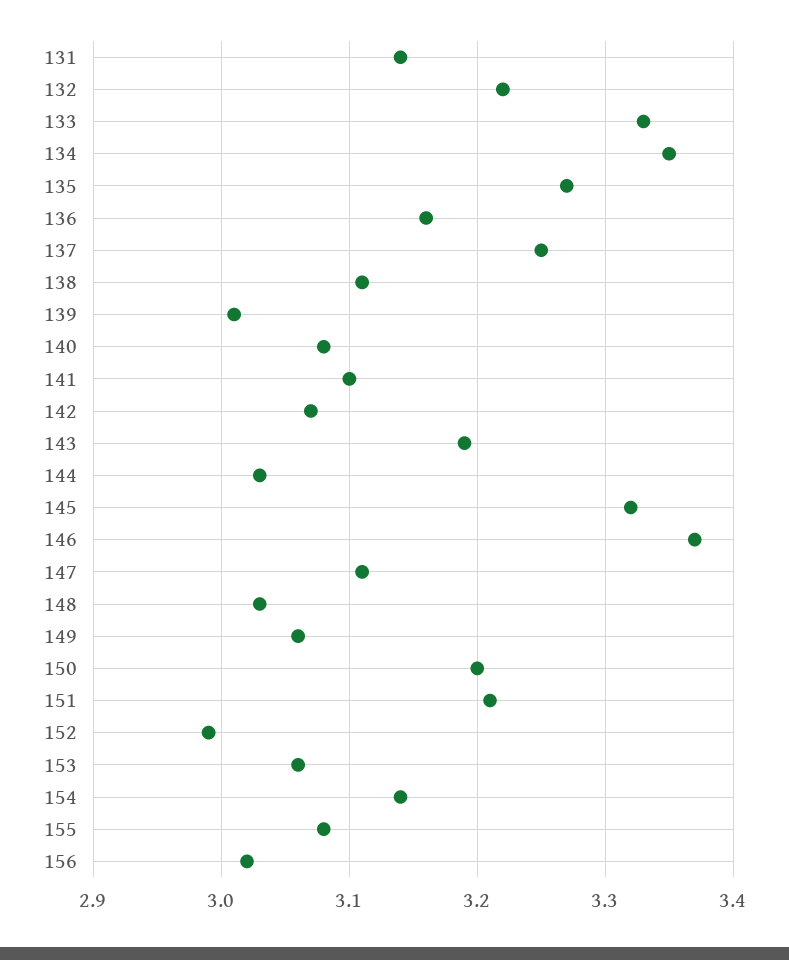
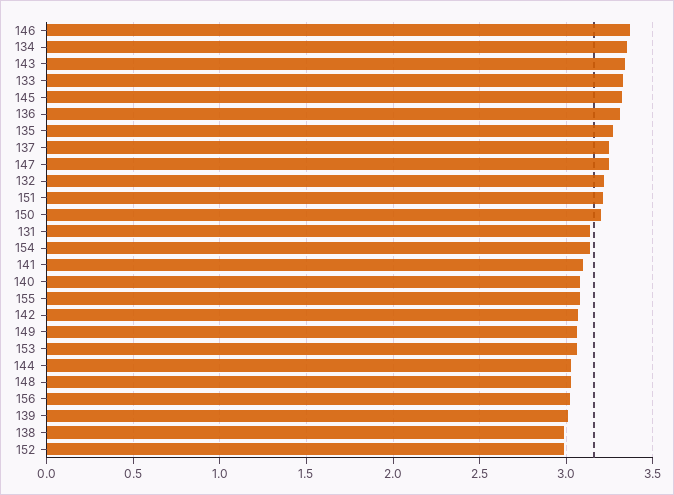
136: 3.16 -> 3.3
138: 3.11 -> 3
143: 3.19 -> 3.35
147: 3.11 -> 3.25

